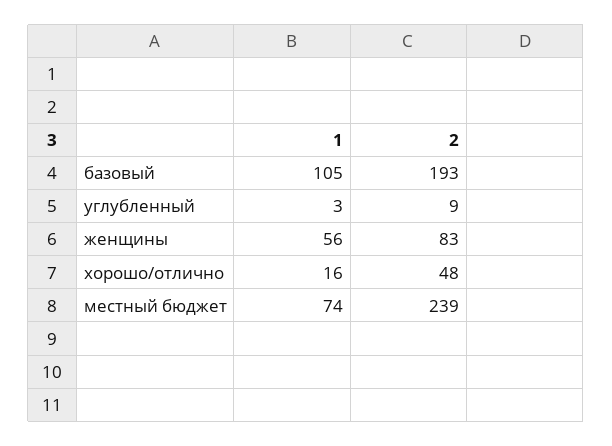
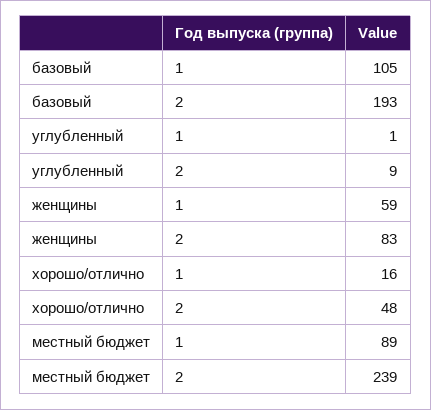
1, углубленный: 3 -> 1
1, женщины: 56 -> 59
1, местный бюджет: 74 -> 89

